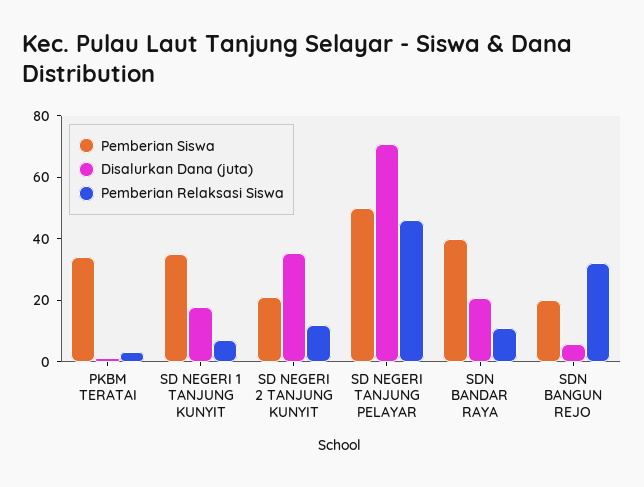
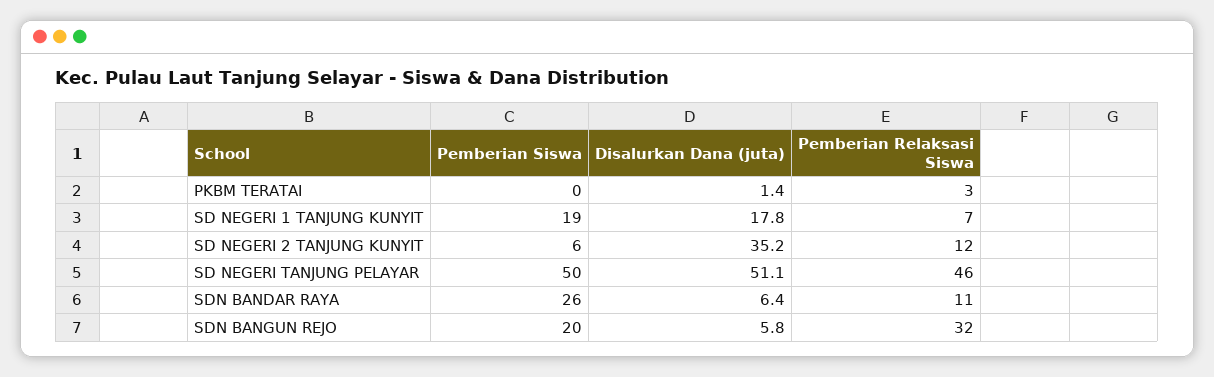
Pemberian Siswa, PKBM TERATAI: 35 -> 0
Pemberian Siswa, SD NEGERI 1 TANJUNG KUNYIT: 35 -> 19
Pemberian Siswa, SD NEGERI 2 TANJUNG KUNYIT: 20 -> 6
Disalurkan Dana (juta), SD NEGERI TANJUNG PELAYAR: 70 -> 51.1
Pemberian Siswa, SDN BANDAR RAYA: 40 -> 26
Disalurkan Dana (juta), SDN BANDAR RAYA: 20 -> 6.4

